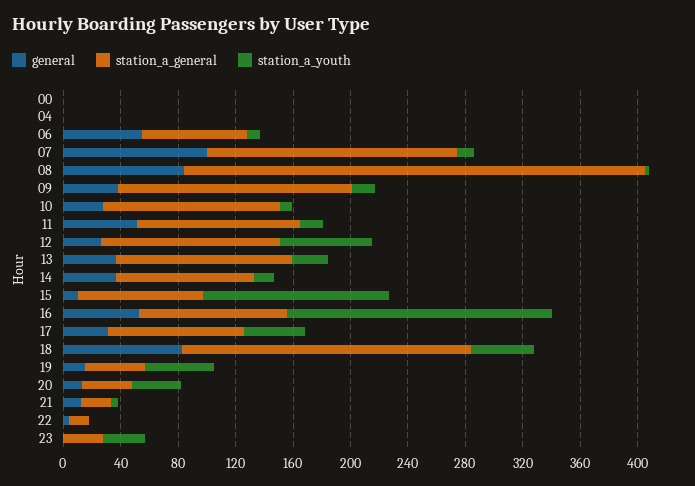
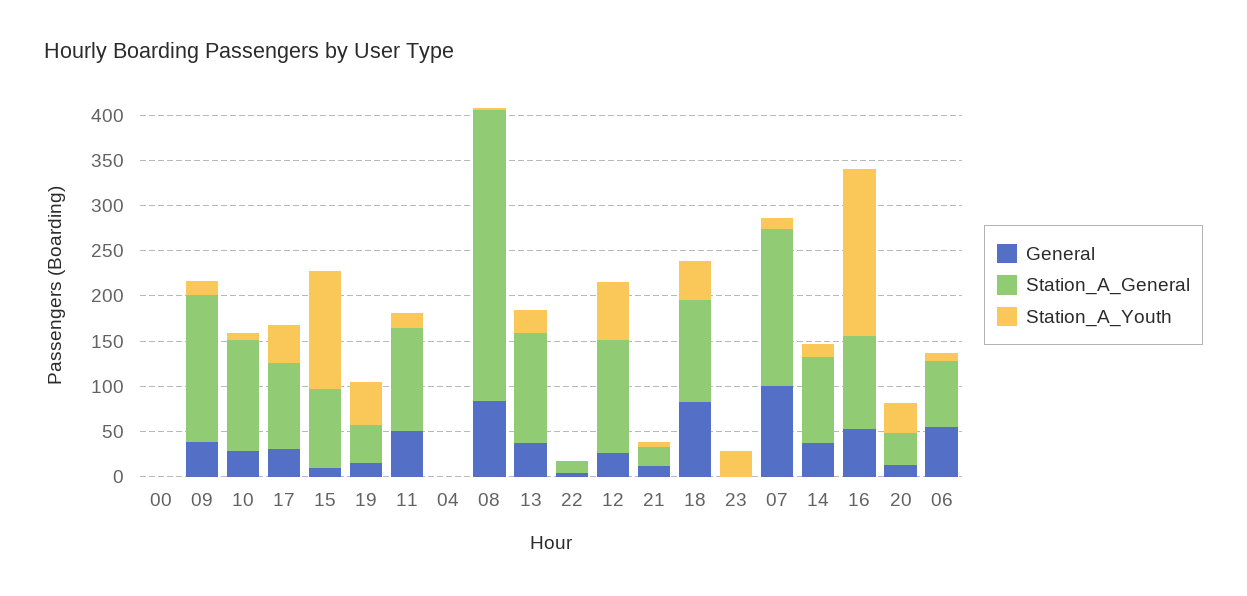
station_a_general, 18: 200 -> 110
station_a_general, 23: 30 -> 0

